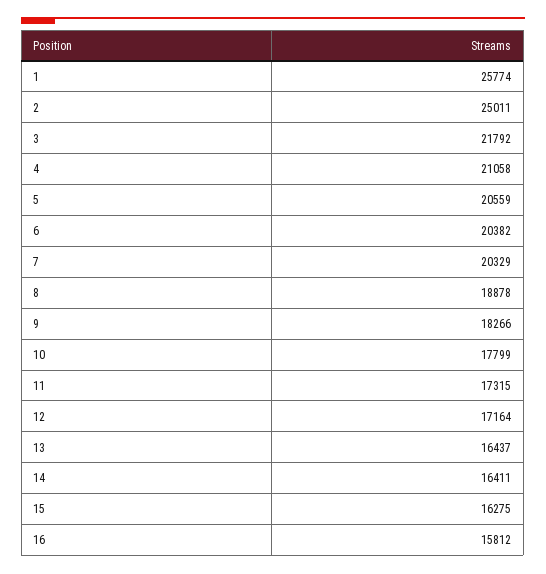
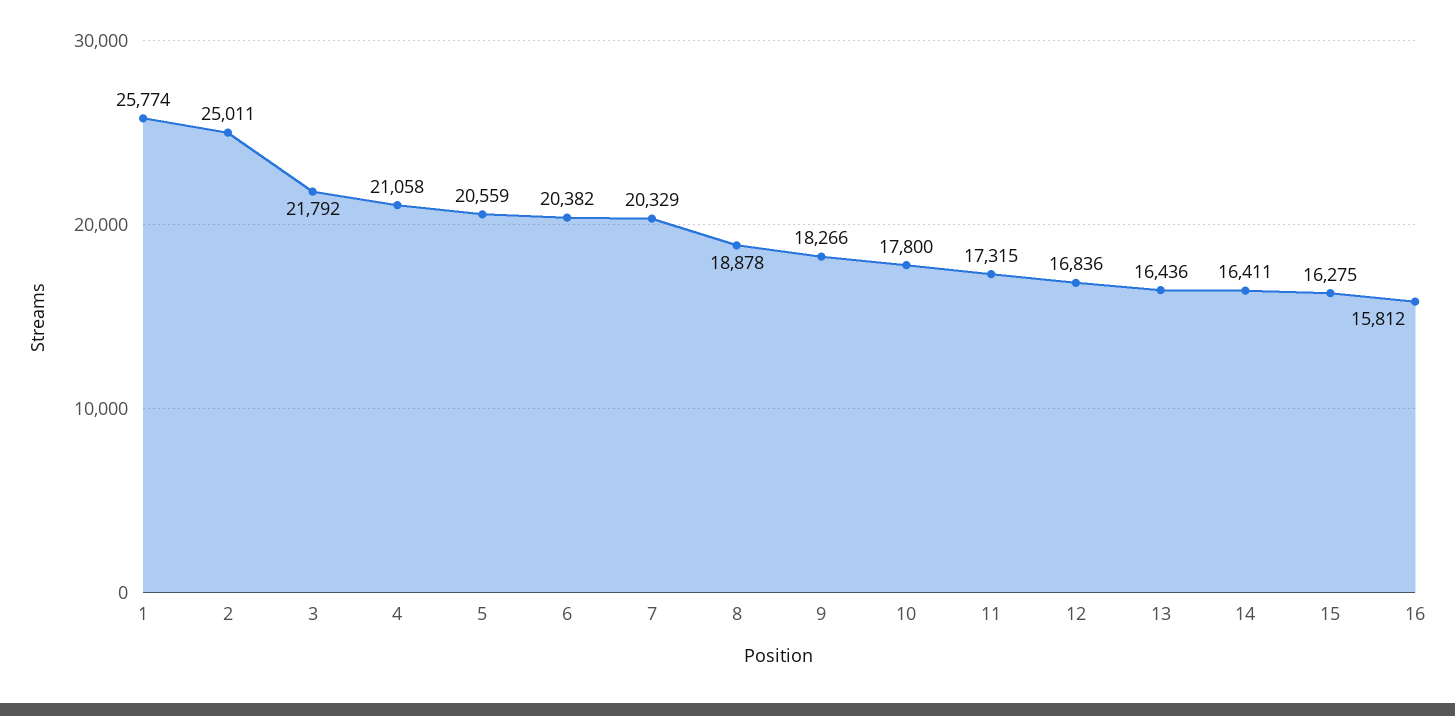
10: 17799 -> 17800
12: 17164 -> 16836
13: 16437 -> 16436

